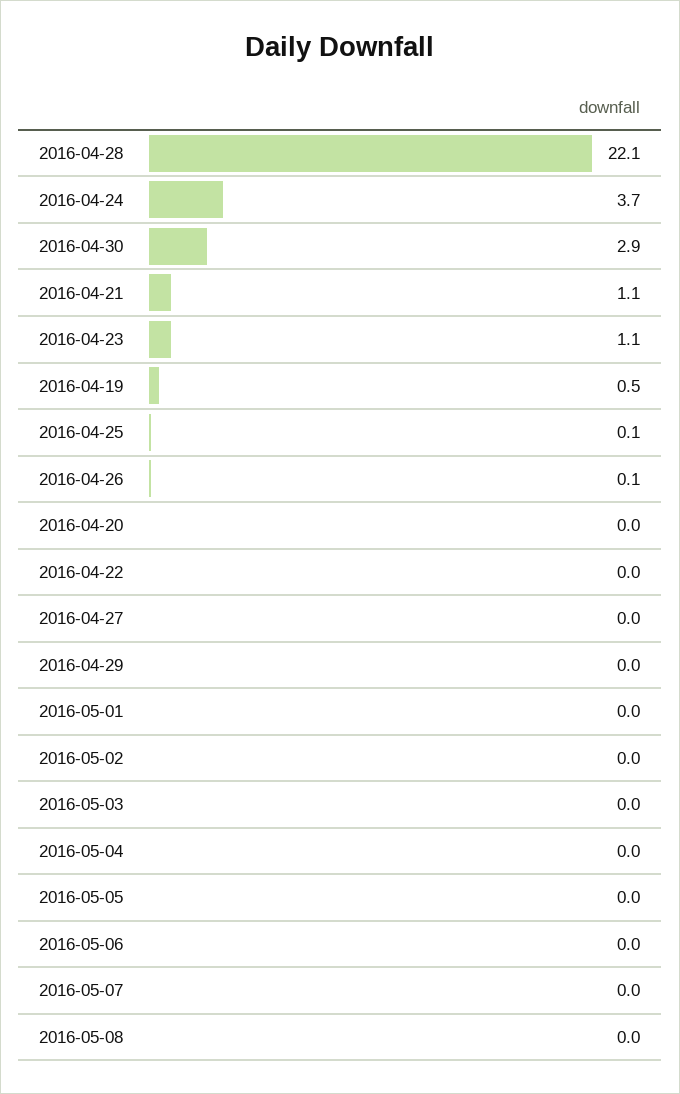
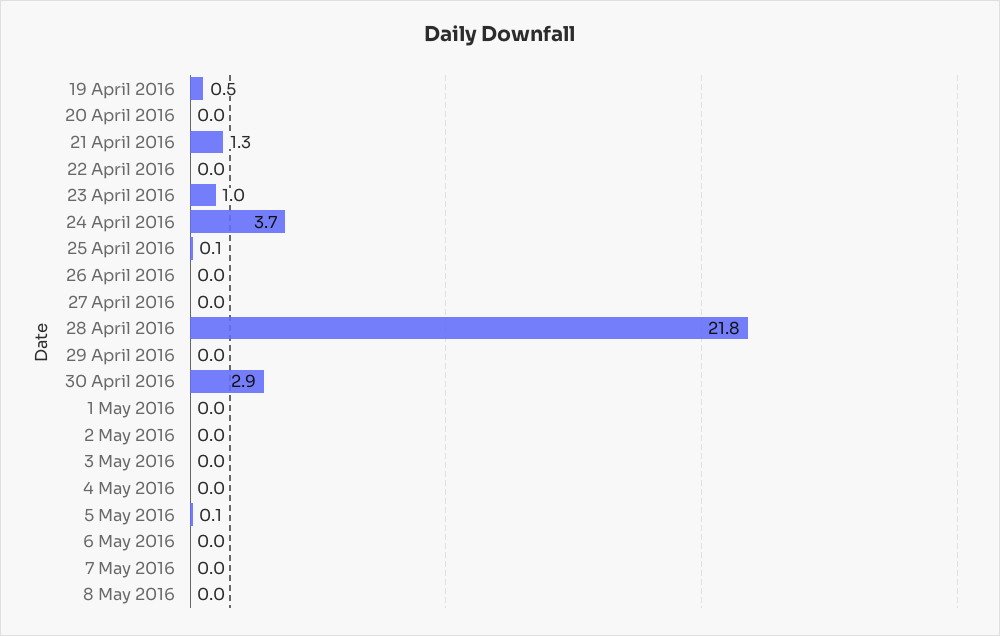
2016-04-28: 22.1 -> 21.8
2016-04-21: 1.1 -> 1.3
2016-04-23: 1.1 -> 1
2016-04-26: 0.1 -> 0
2016-05-05: 0 -> 0.1

